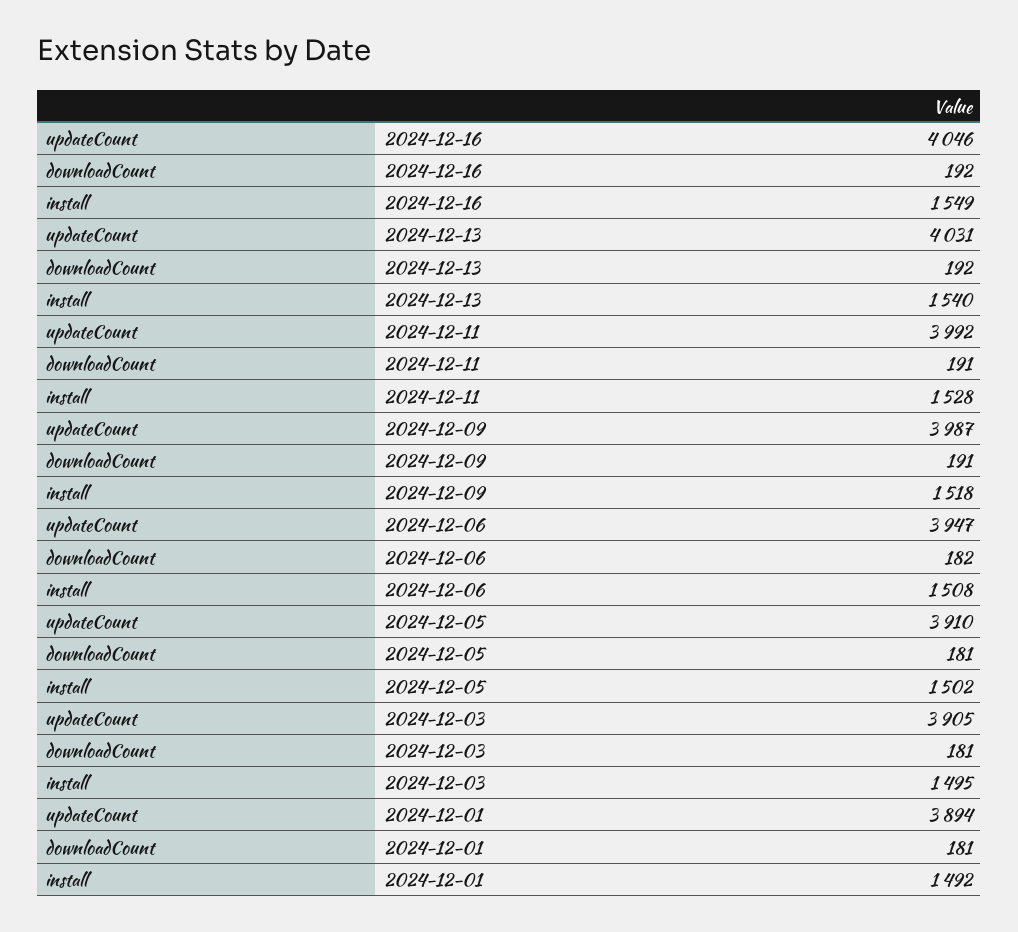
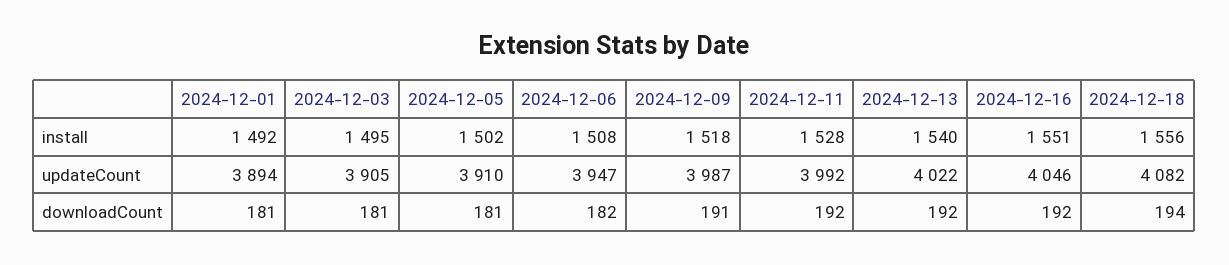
install, 2024-12-16: 1549 -> 1551
updateCount, 2024-12-13: 4031 -> 4022
downloadCount, 2024-12-11: 191 -> 192
install, 2024-12-18: none -> 1556
updateCount, 2024-12-18: none -> 4082
downloadCount, 2024-12-18: none -> 194

